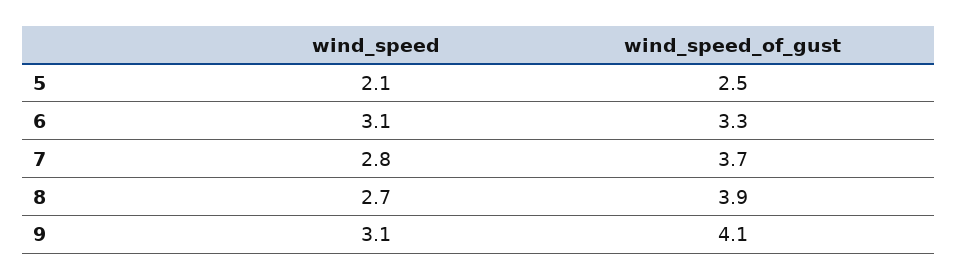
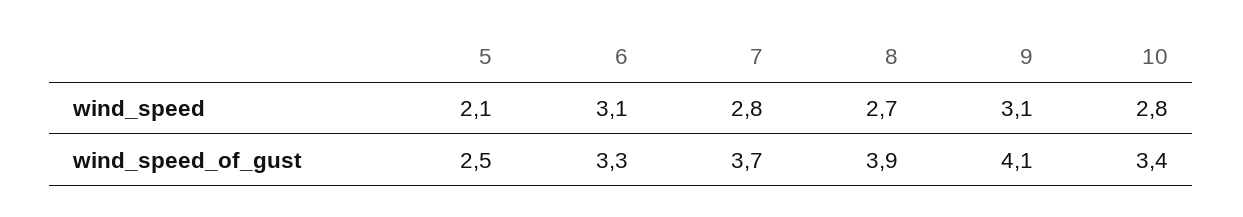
wind_speed, 10: none -> 2.8
wind_speed_of_gust, 10: none -> 3.4

